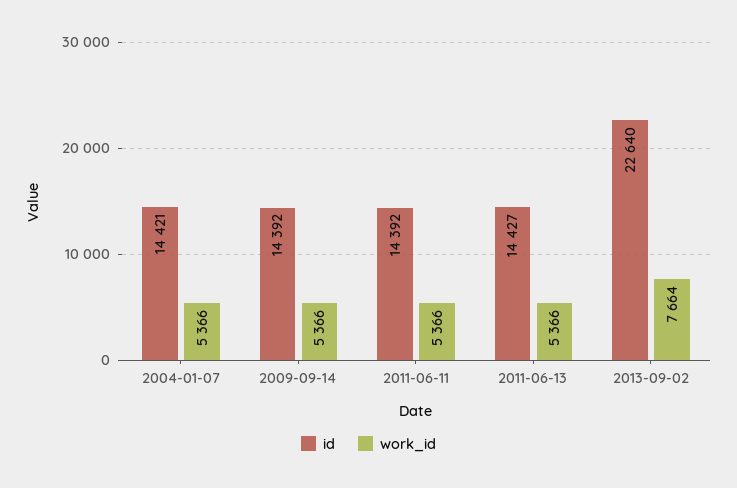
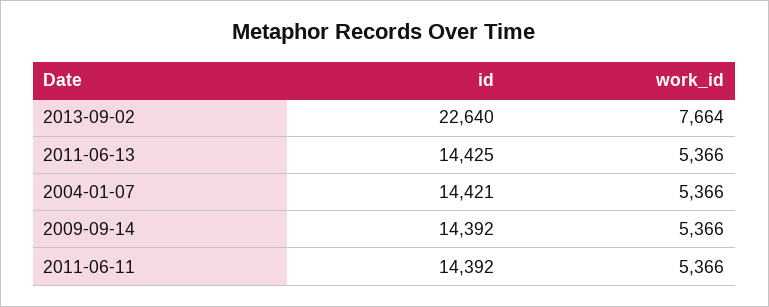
id, 2011-06-13: 14427 -> 14425

